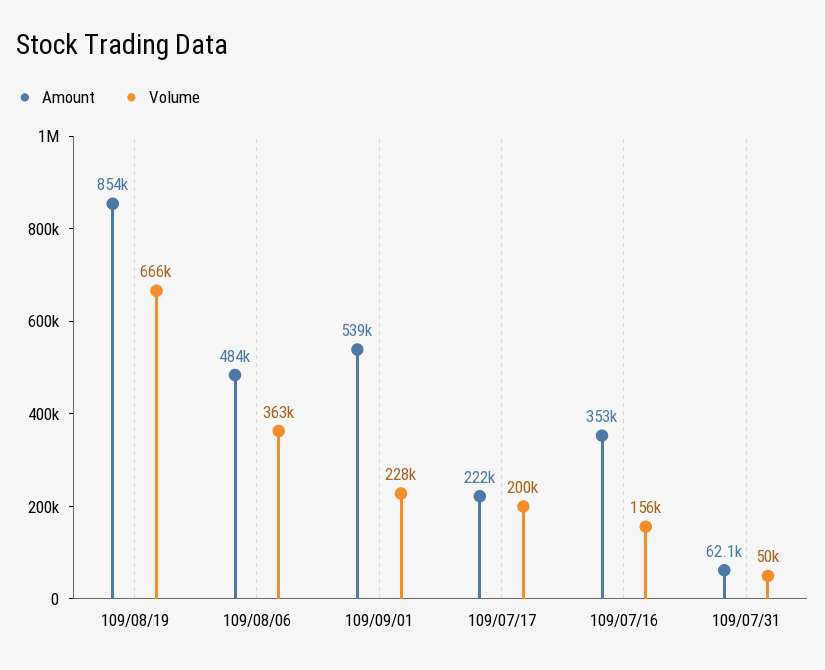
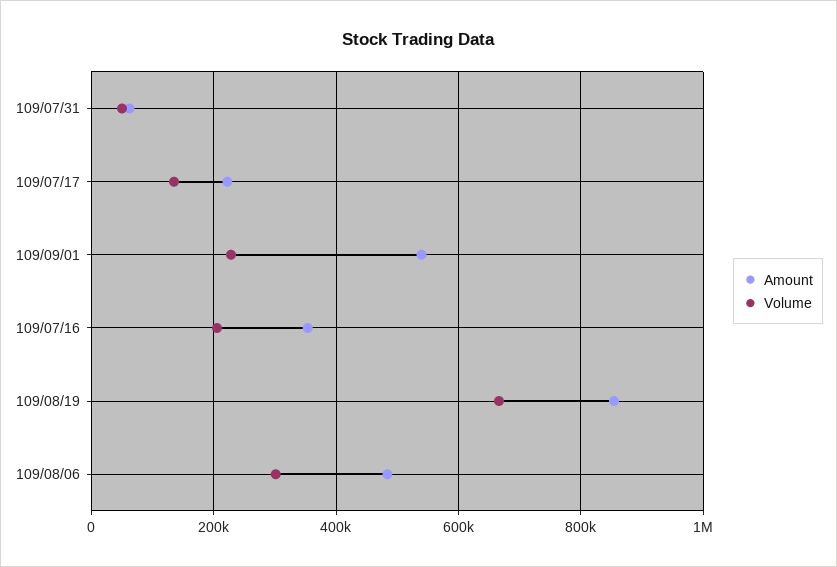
Volume, 109/08/06: 363000 -> 300000
Volume, 109/07/17: 200000 -> 140000
Volume, 109/07/16: 156000 -> 200000

